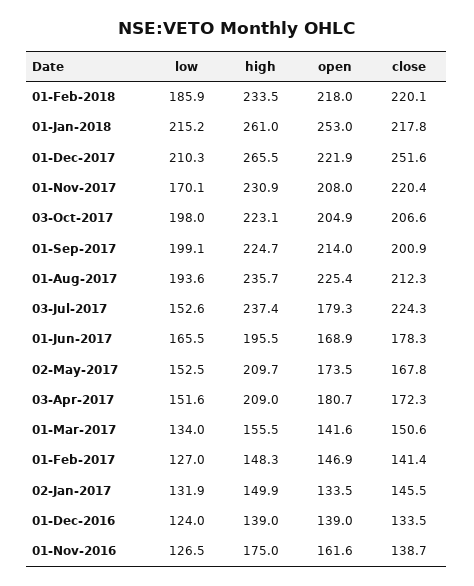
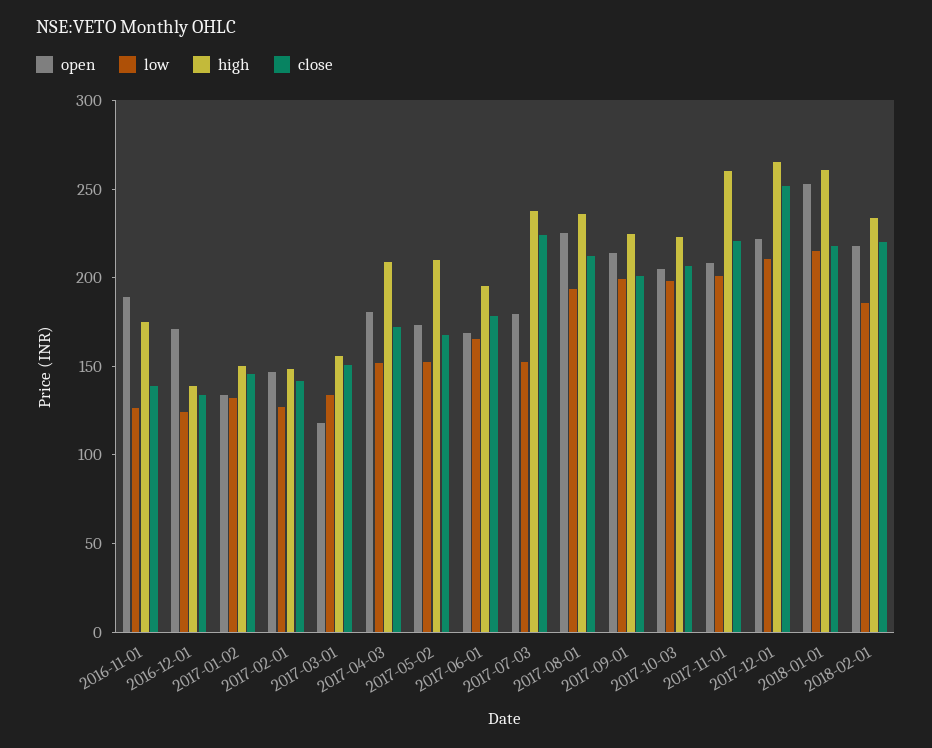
low, 01-Nov-2017: 170.1 -> 200
high, 01-Nov-2017: 230.9 -> 260
open, 01-Mar-2017: 141.6 -> 120
open, 01-Dec-2016: 139 -> 170
open, 01-Nov-2016: 161.6 -> 190

